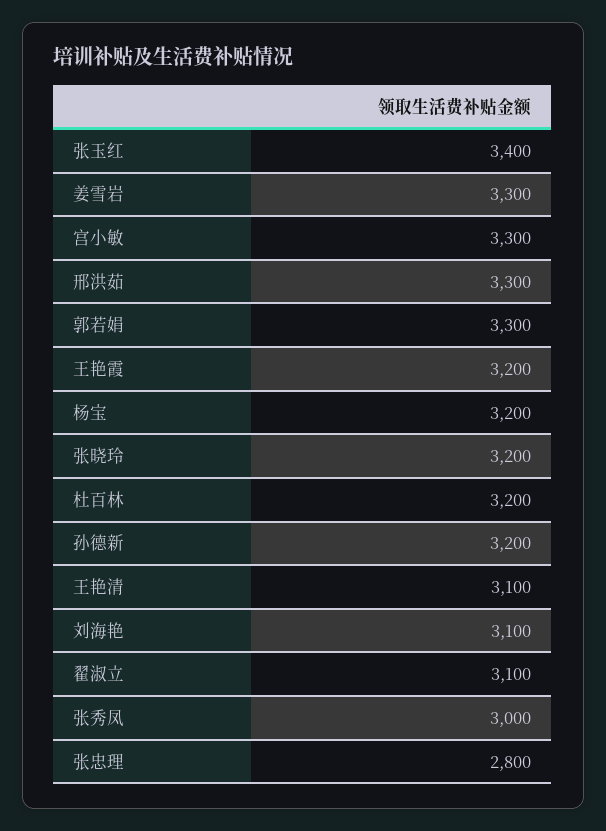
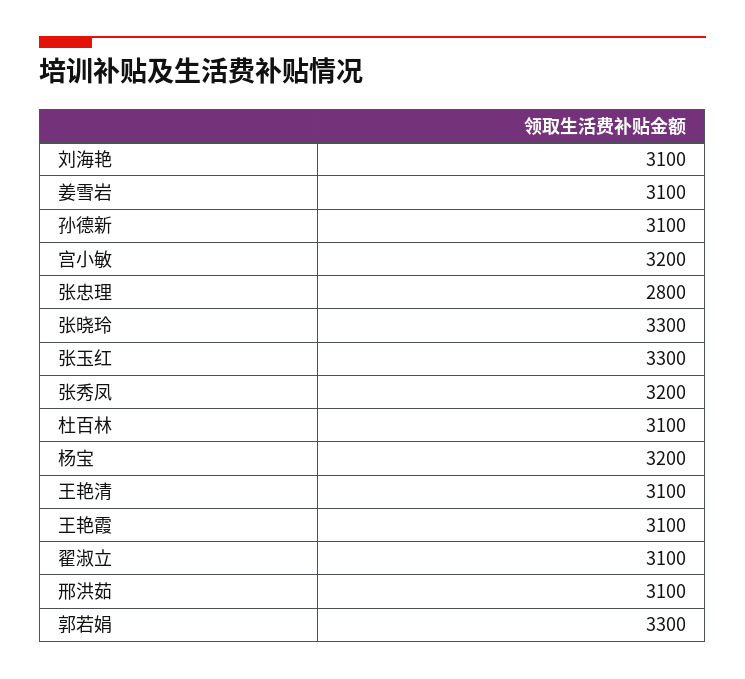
张玉红: 3400 -> 3300
姜雪岩: 3300 -> 3100
宫小敏: 3300 -> 3200
邢洪茹: 3300 -> 3100
王艳霞: 3200 -> 3100
张晓玲: 3200 -> 3300
杜百林: 3200 -> 3100
孙德新: 3200 -> 3100
张秀凤: 3000 -> 3200

